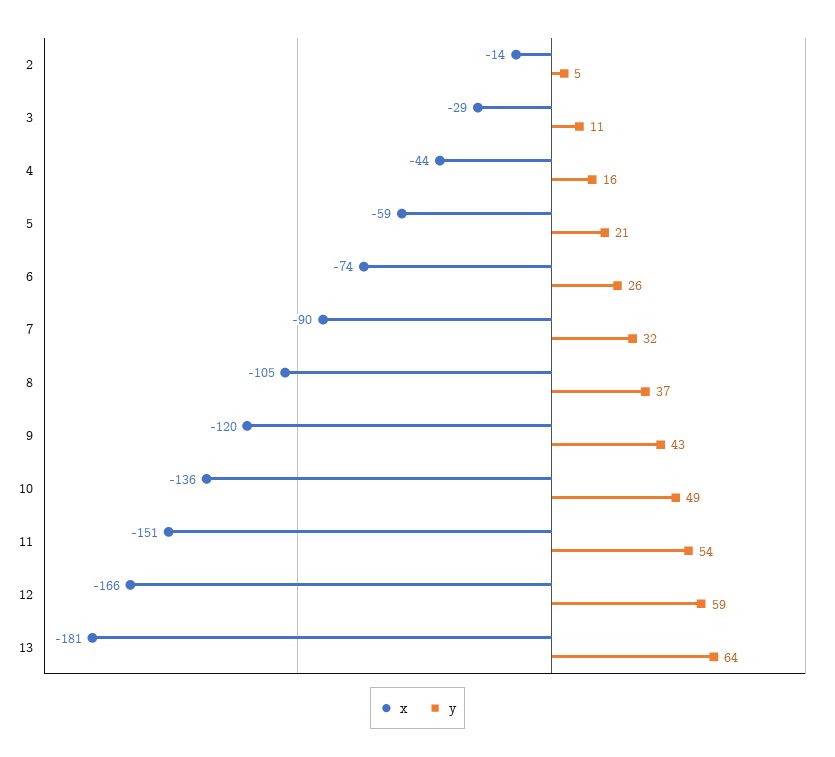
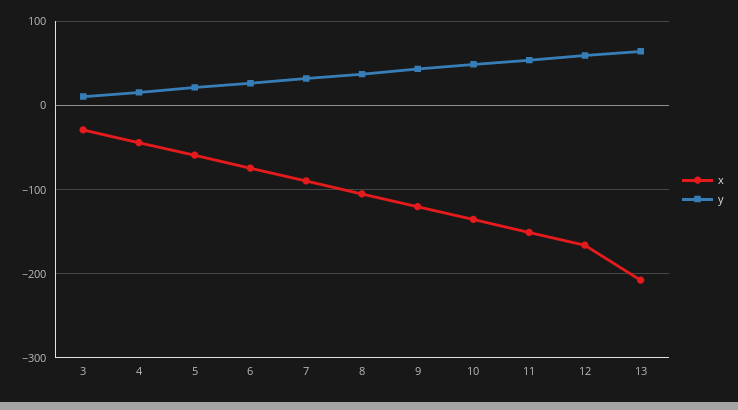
x, 2: -14 -> none
y, 2: 5 -> none
x, 13: -181 -> -210

